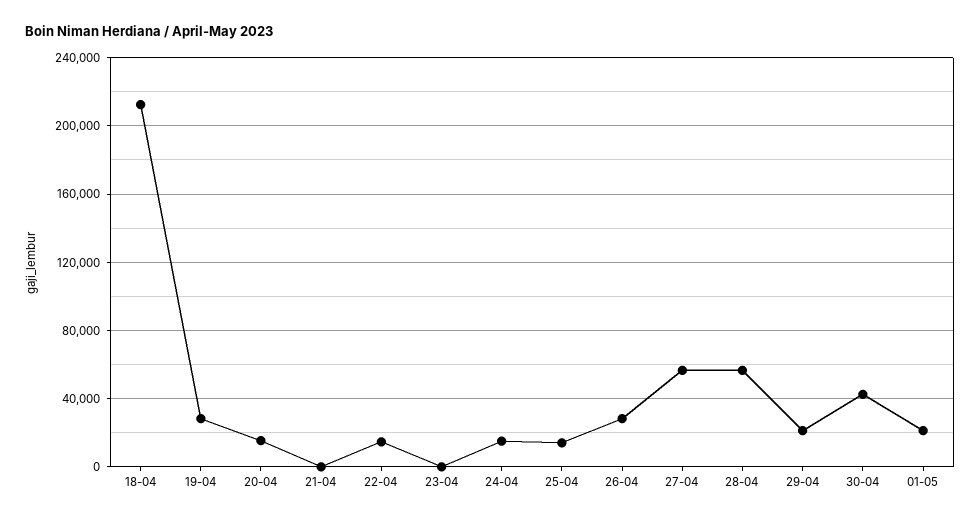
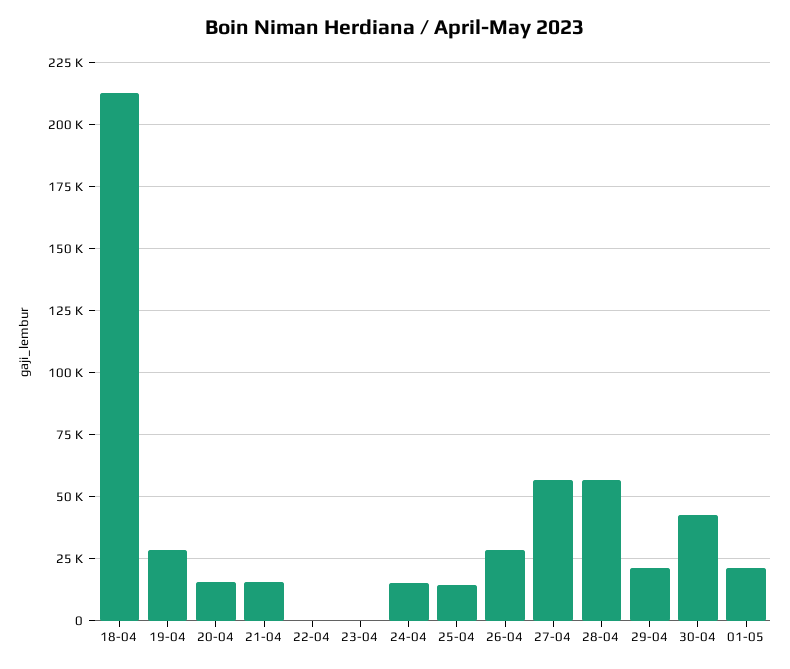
21-04: 0 -> 15000
22-04: 15000 -> 0

